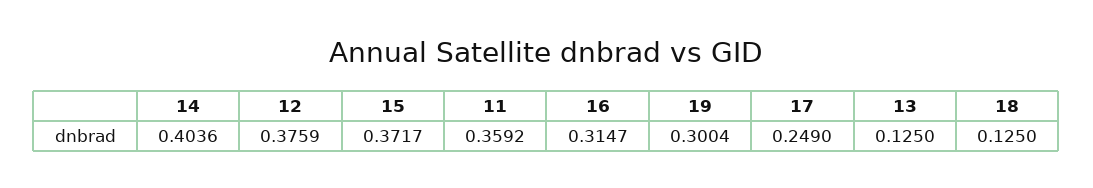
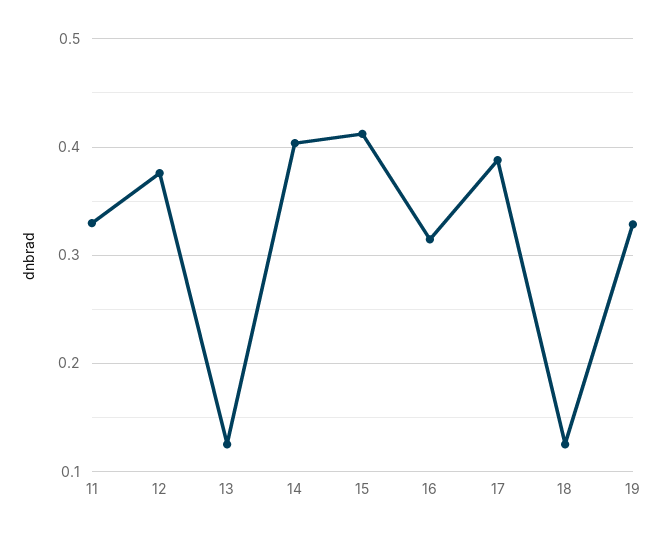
15: 0.3717 -> 0.41
11: 0.3592 -> 0.33
19: 0.3004 -> 0.33
17: 0.249 -> 0.39

